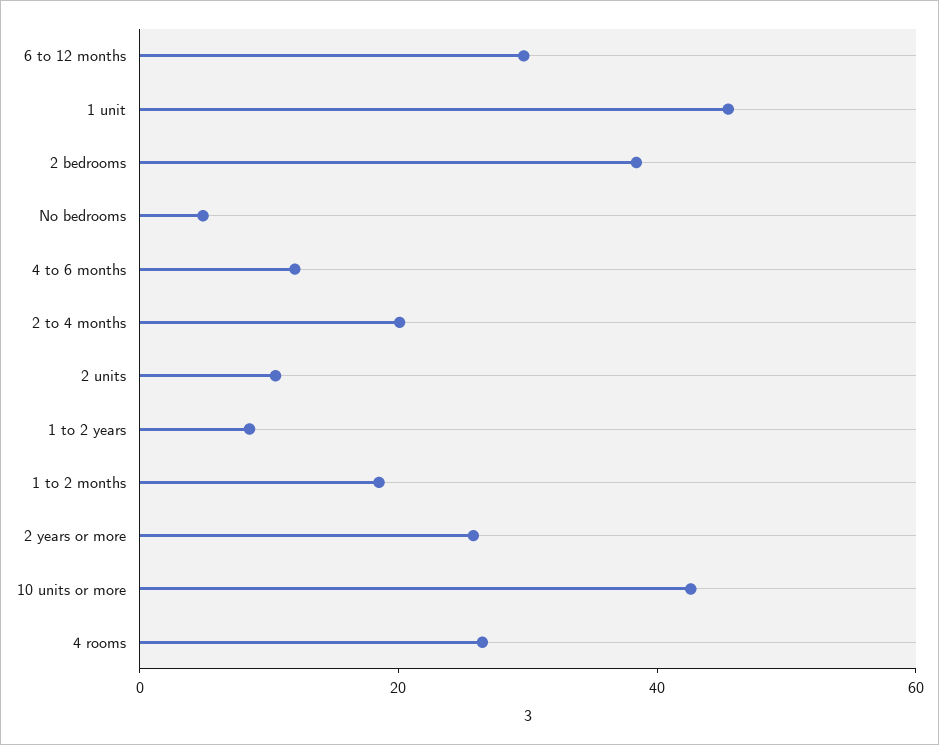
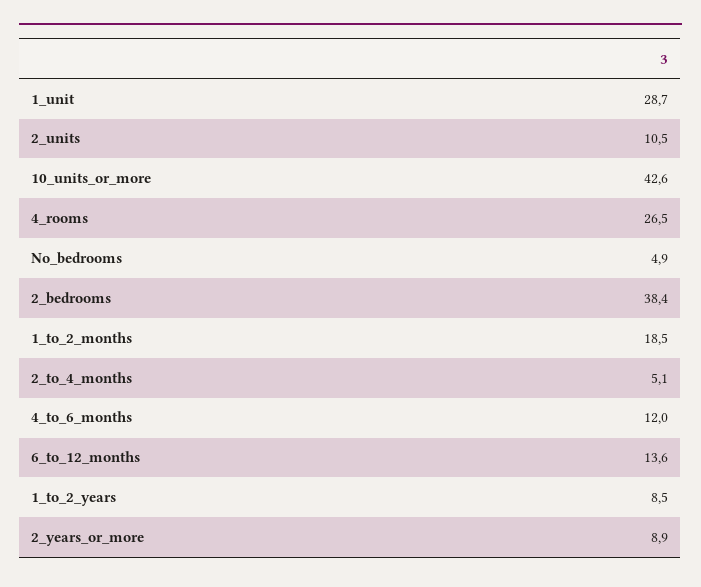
6 to 12 months: 30 -> 13.6
1 unit: 45 -> 28.7
2 to 4 months: 20 -> 5.1
2 years or more: 25 -> 8.9

